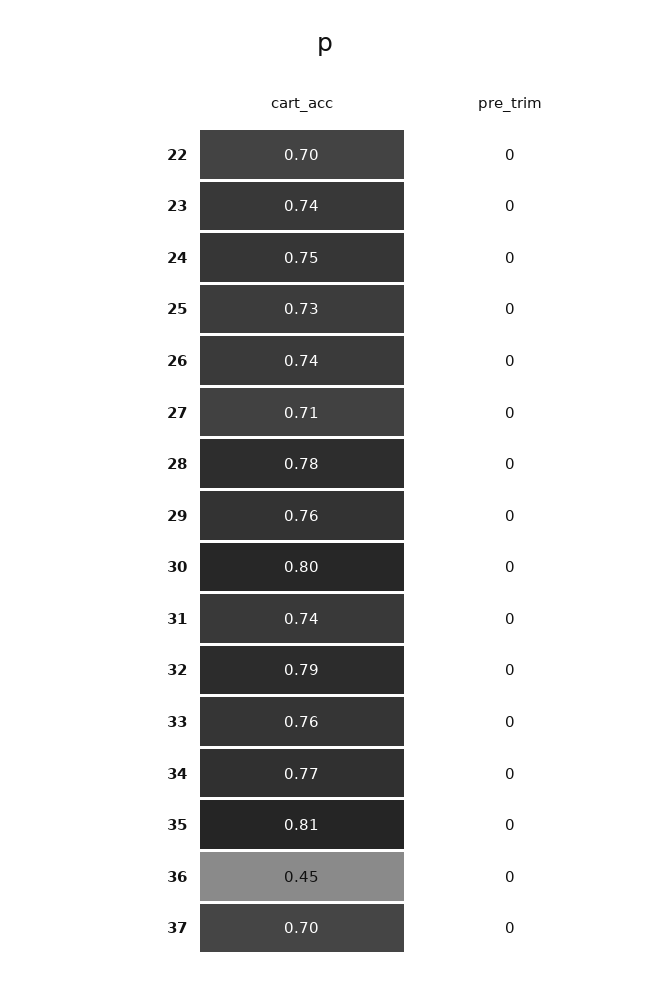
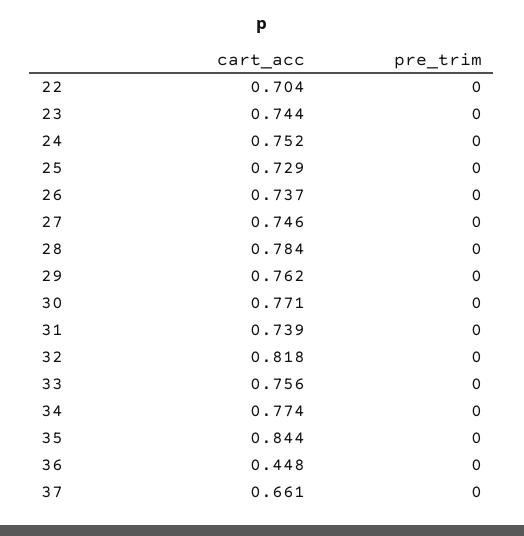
cart_acc, 27: 0.71 -> 0.746
cart_acc, 30: 0.8 -> 0.771
cart_acc, 32: 0.79 -> 0.818
cart_acc, 35: 0.81 -> 0.844
cart_acc, 37: 0.7 -> 0.661

